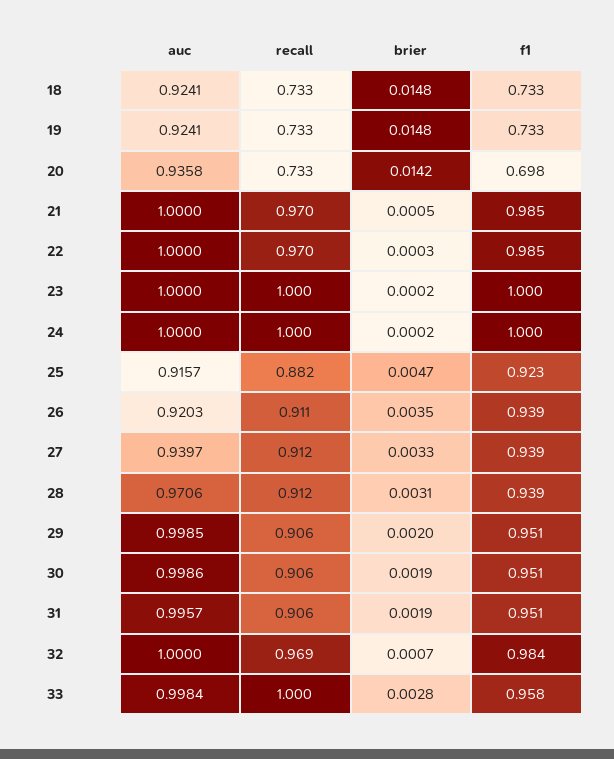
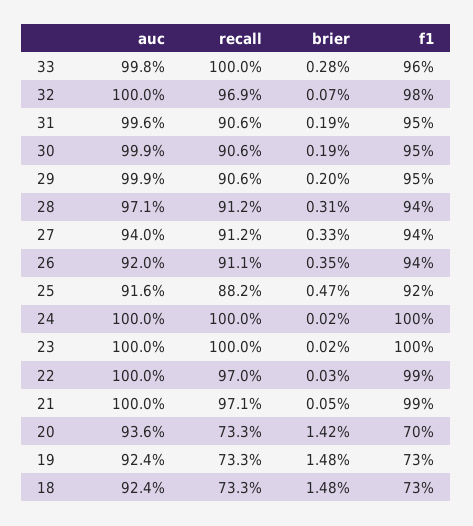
recall, 21: 0.97 -> 0.971

